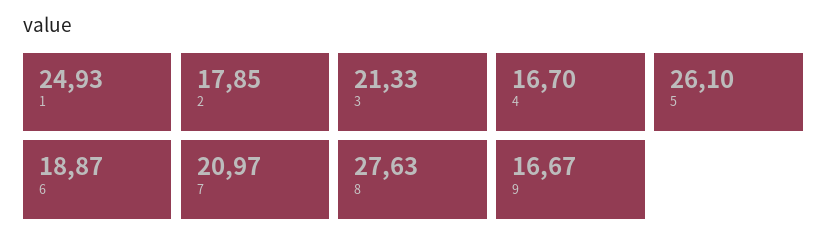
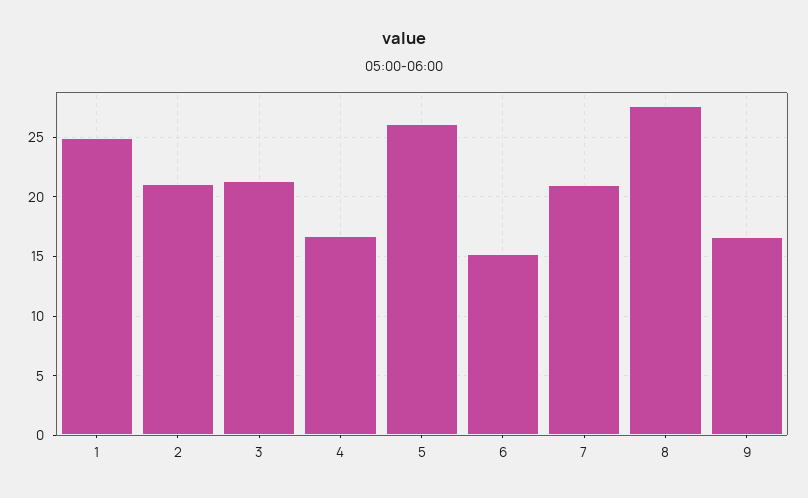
2: 17.85 -> 21
6: 18.87 -> 15

